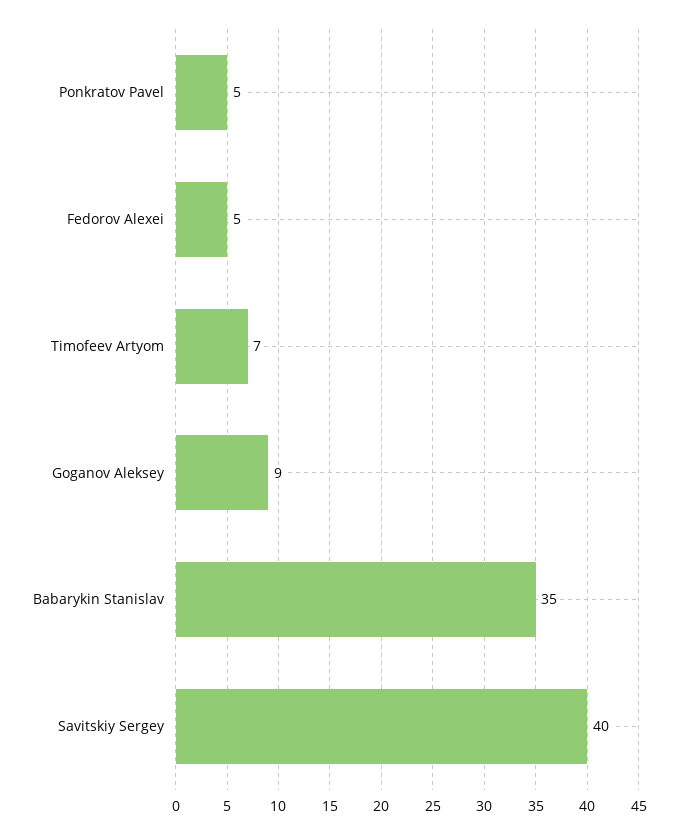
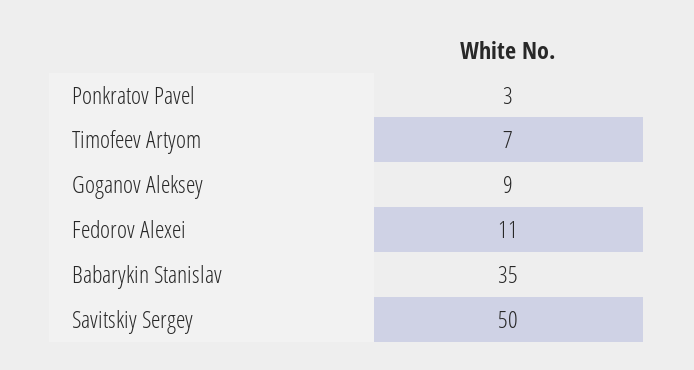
Ponkratov Pavel: 5 -> 3
Fedorov Alexei: 5 -> 11
Savitskiy Sergey: 40 -> 50

